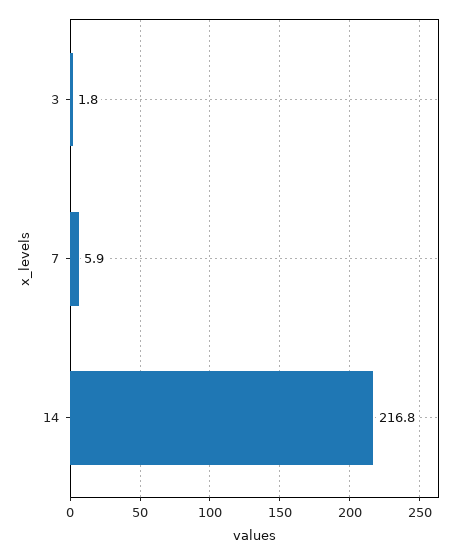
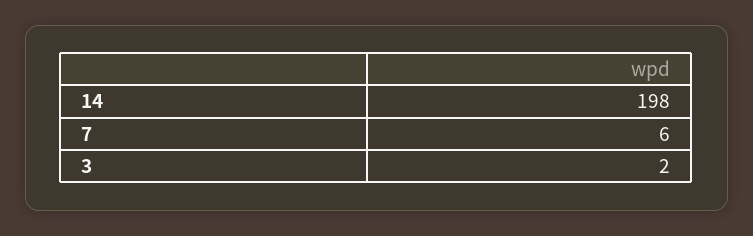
14: 216.8 -> 198

